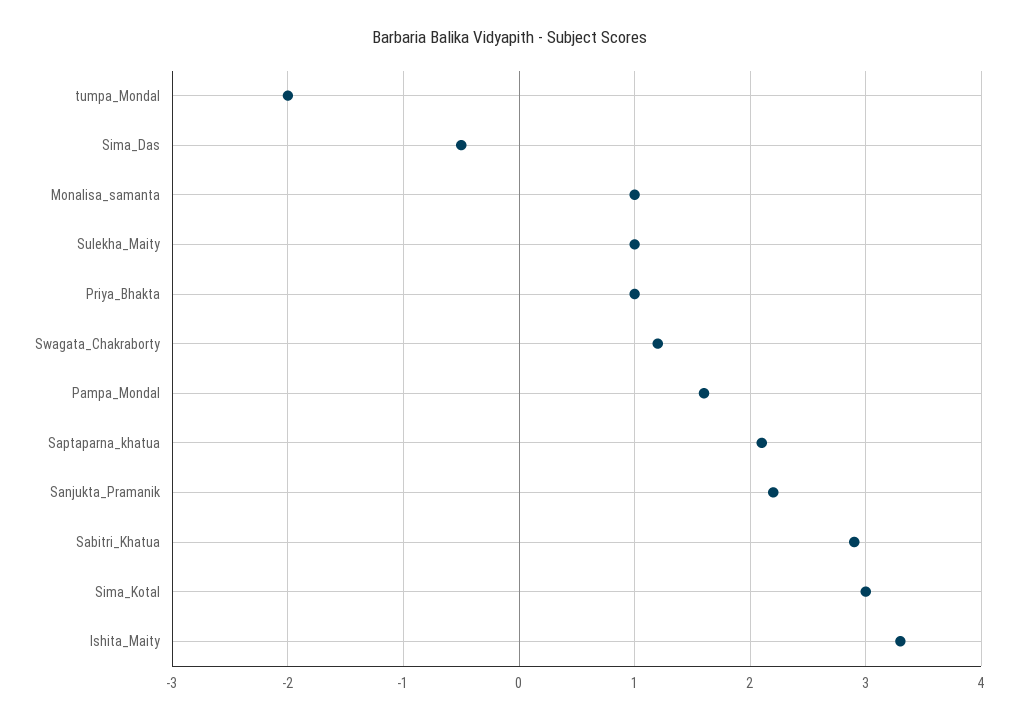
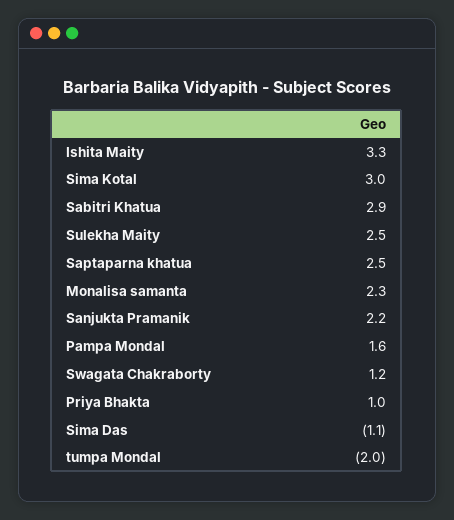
Sima_Das: -0.5 -> -1.1
Monalisa_samanta: 1 -> 2.3
Sulekha_Maity: 1 -> 2.5
Saptaparna_khatua: 2.1 -> 2.5

